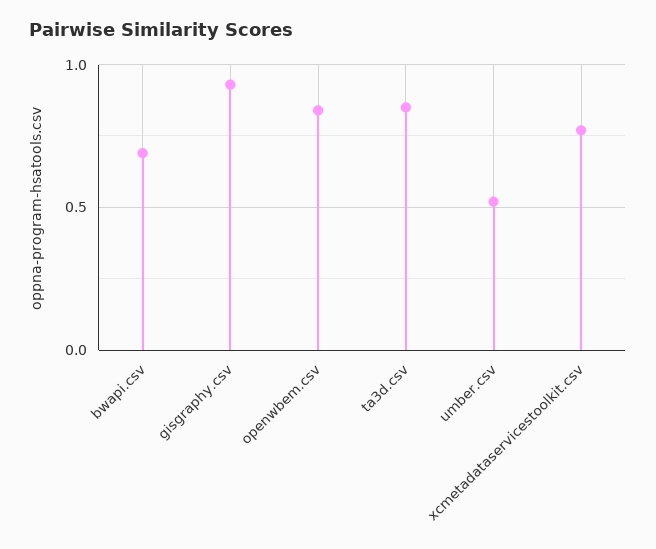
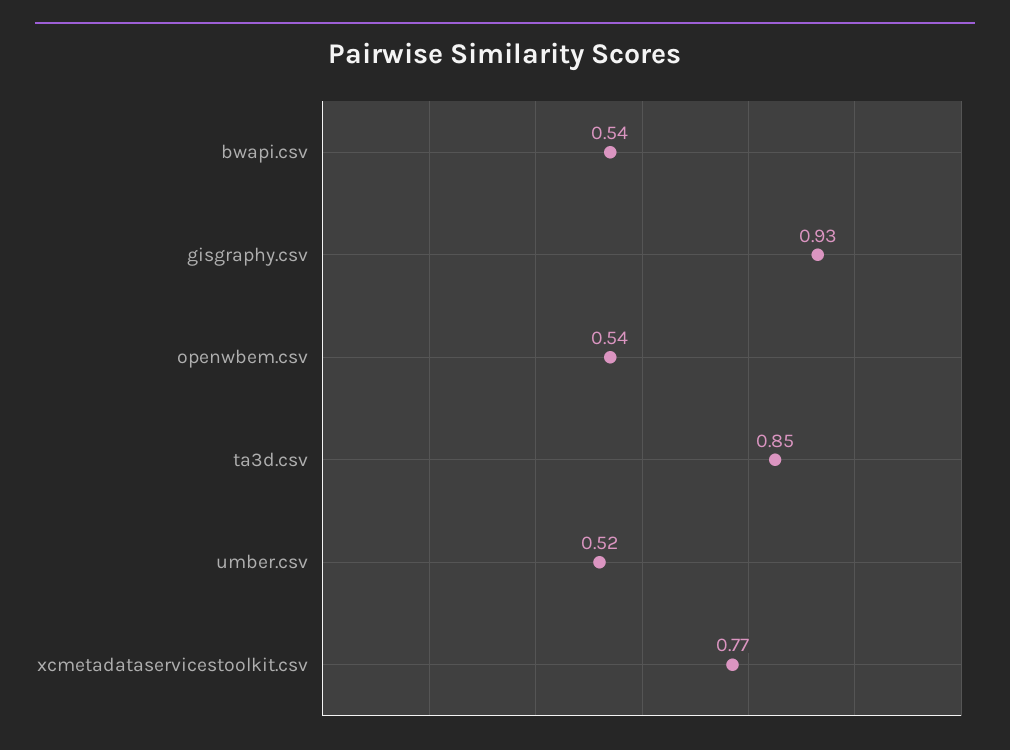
bwapi.csv: 0.7 -> 0.54
openwbem.csv: 0.85 -> 0.54

